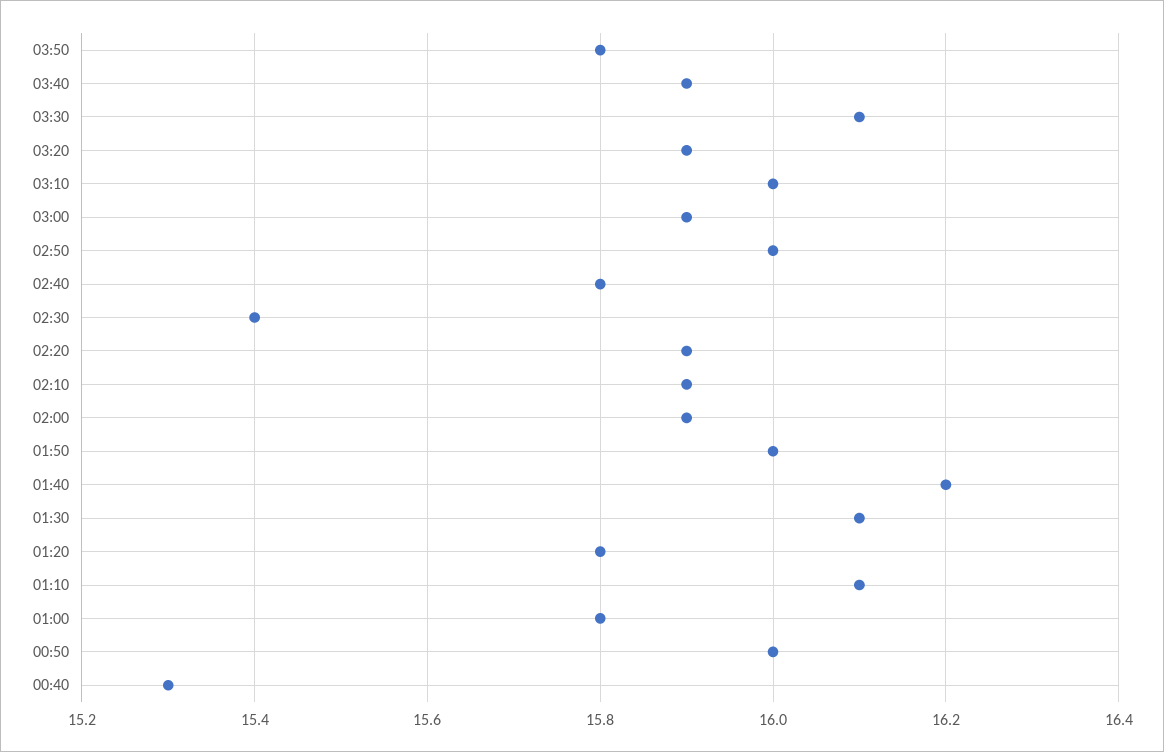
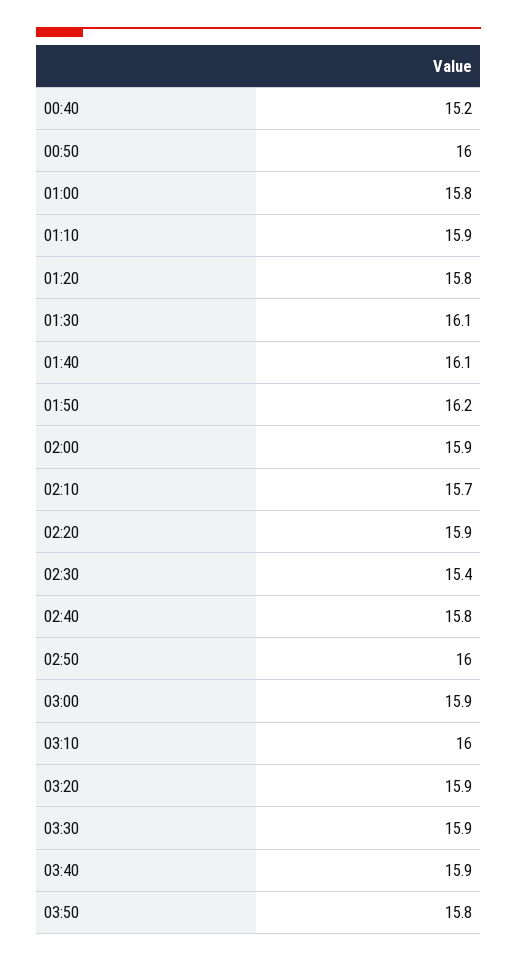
03:30: 16.1 -> 15.9
02:10: 15.9 -> 15.7
01:50: 16 -> 16.2
01:40: 16.2 -> 16.1
01:10: 16.1 -> 15.9
00:40: 15.3 -> 15.2

